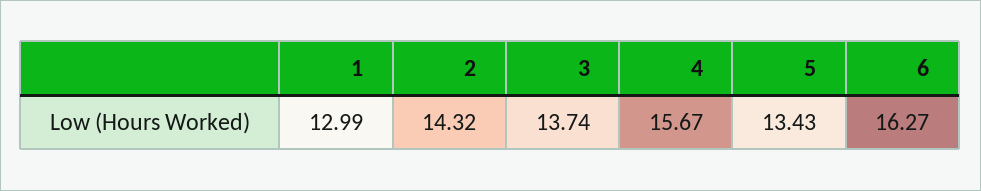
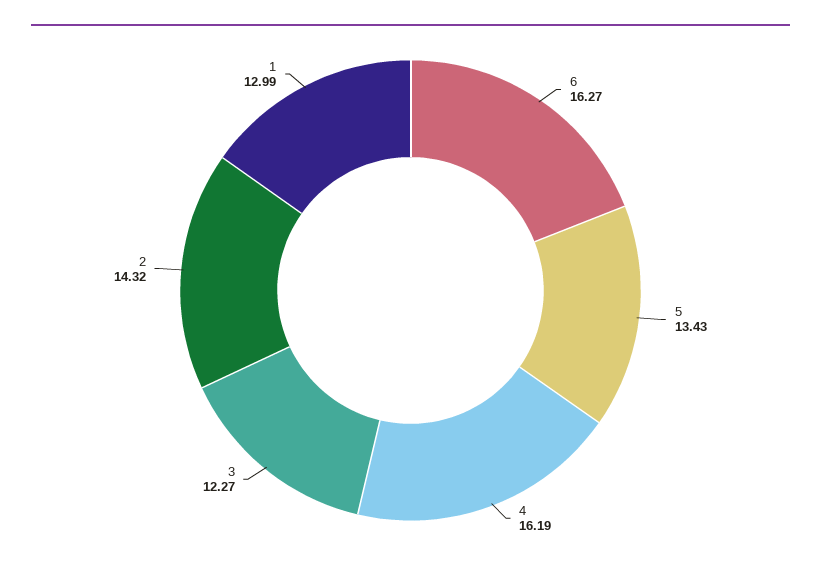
3: 13.74 -> 12.27
4: 15.67 -> 16.19

